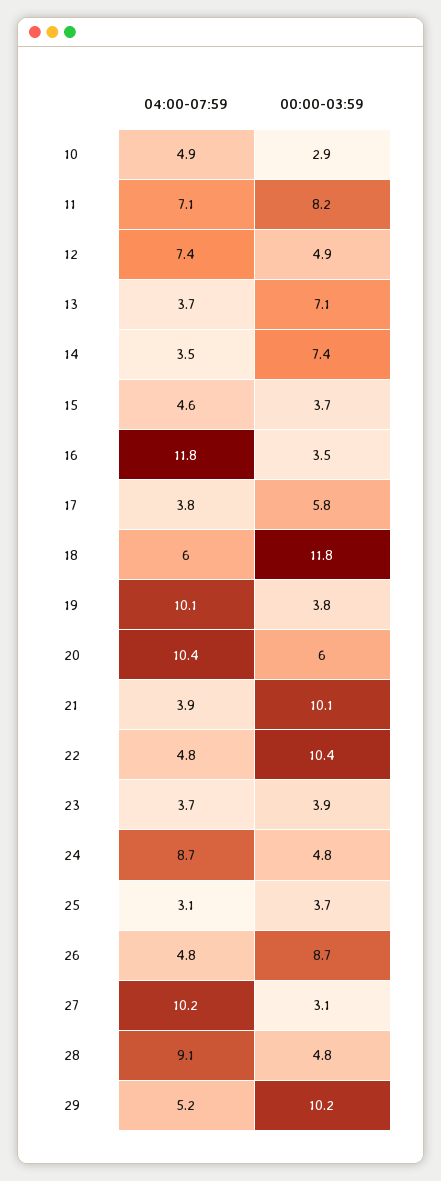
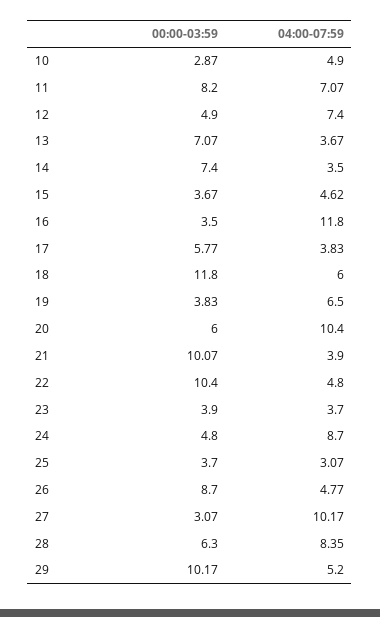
04:00-07:59, 19: 10.1 -> 6.5
04:00-07:59, 28: 9.1 -> 8.35
00:00-03:59, 28: 4.8 -> 6.3

